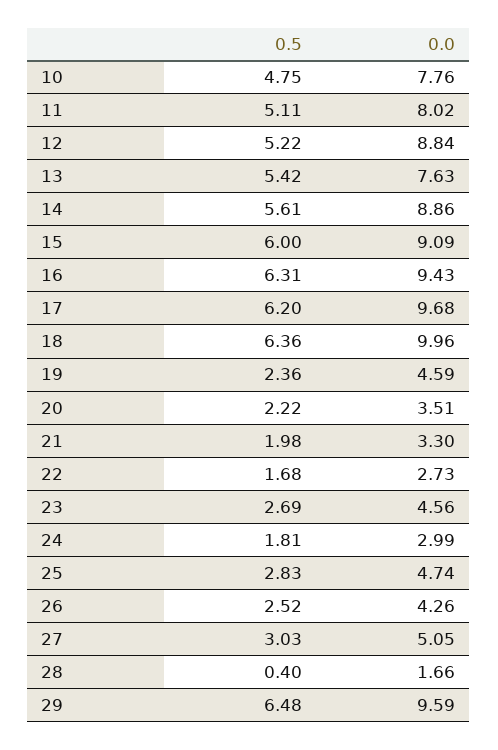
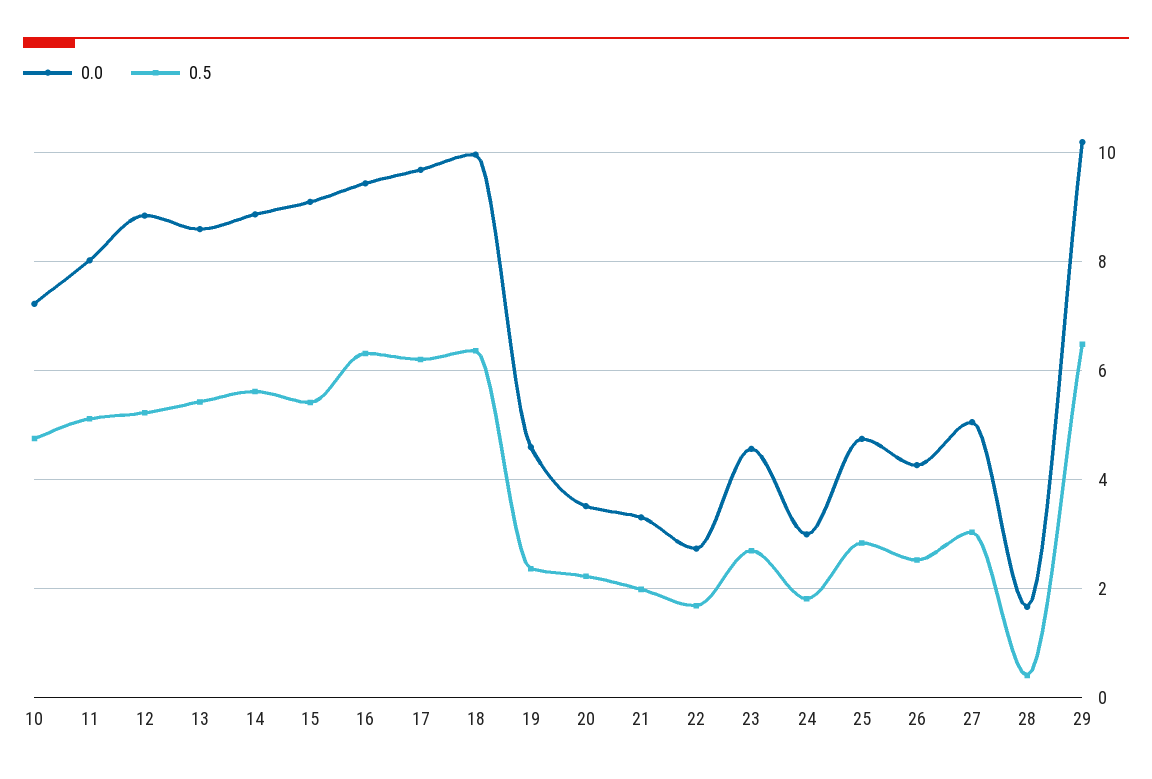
0.0, 10: 7.76 -> 7.2
0.0, 13: 7.63 -> 8.6
0.5, 15: 6 -> 5.4
0.0, 29: 9.59 -> 10.2

